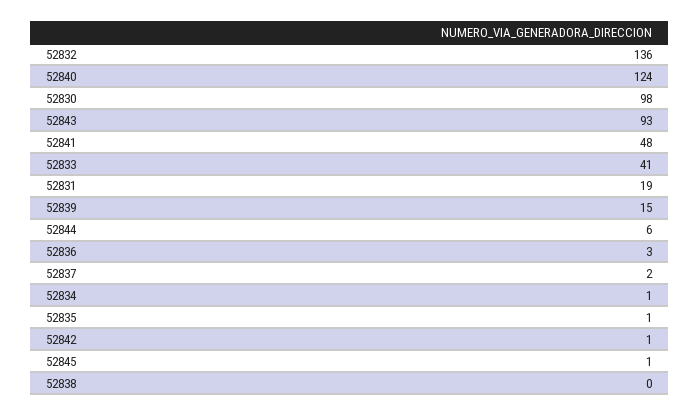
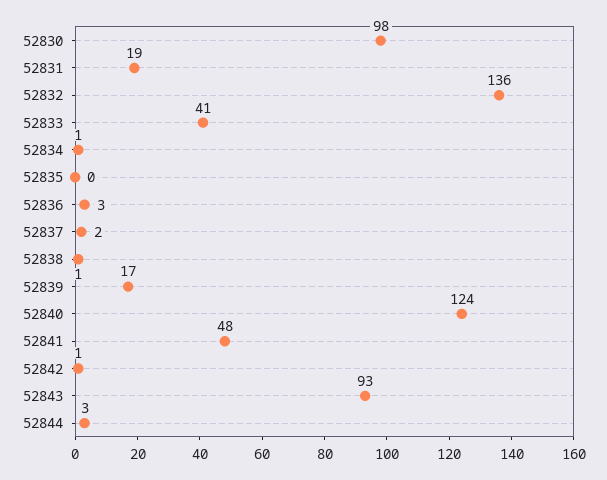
52839: 15 -> 17
52844: 6 -> 3
52835: 1 -> 0
52845: 1 -> none
52838: 0 -> 1

